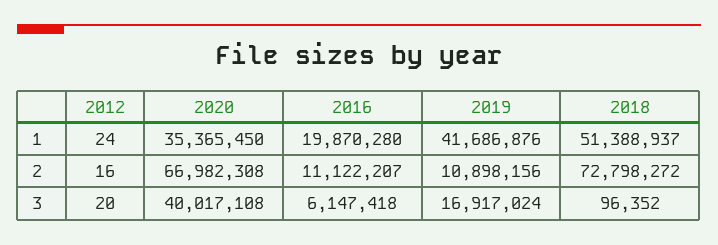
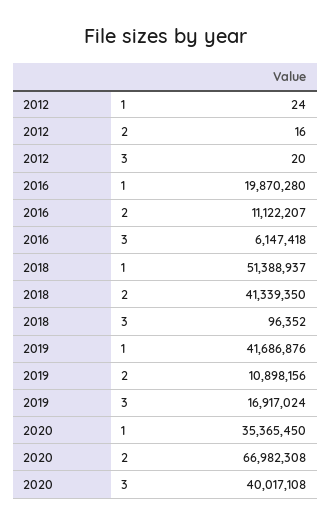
2018, 2: 72798272 -> 41339350

